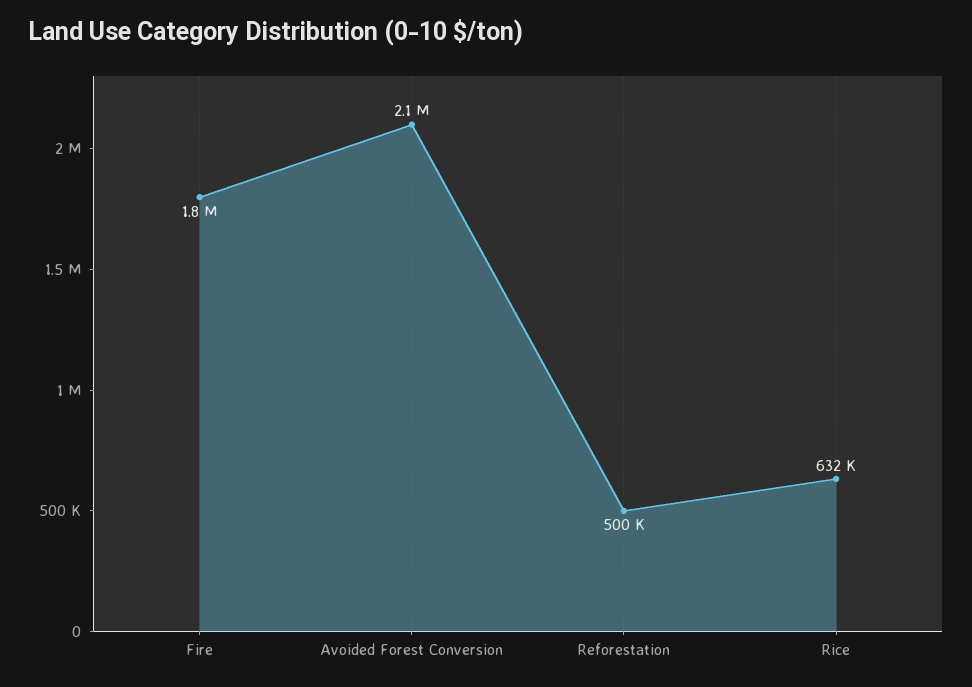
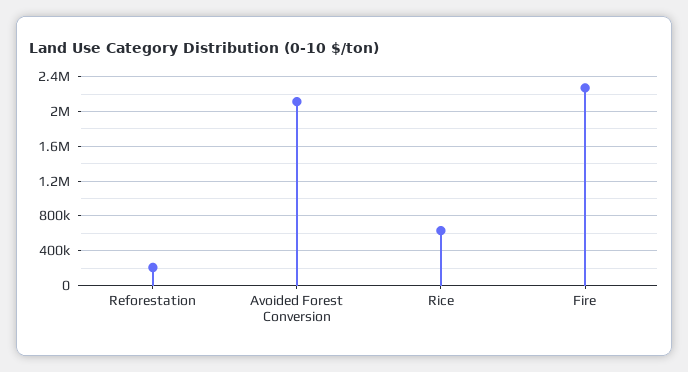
Fire: 1800000 -> 2300000
Reforestation: 500000 -> 200000

